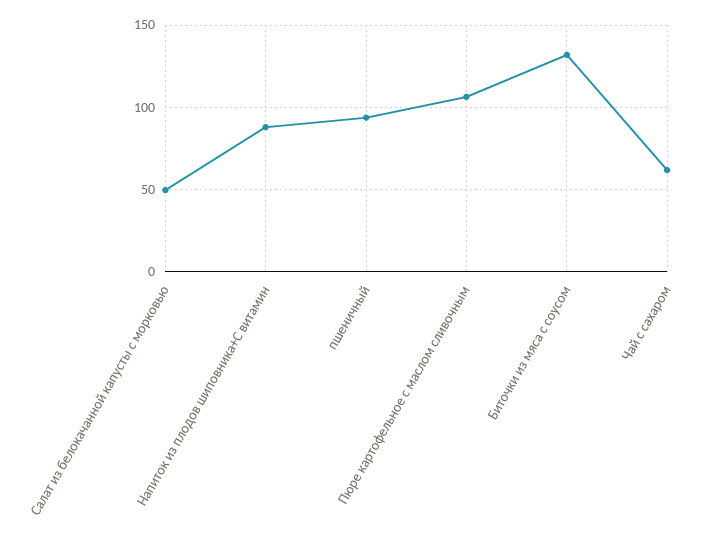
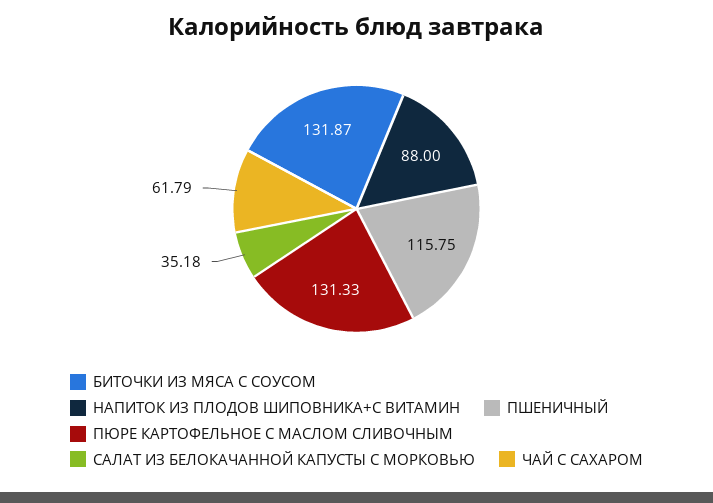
Салат из белокачанной капусты с морковью: 50 -> 35.18
пшеничный: 95 -> 115.75
Пюре картофельное с маслом сливочным: 105 -> 131.33

